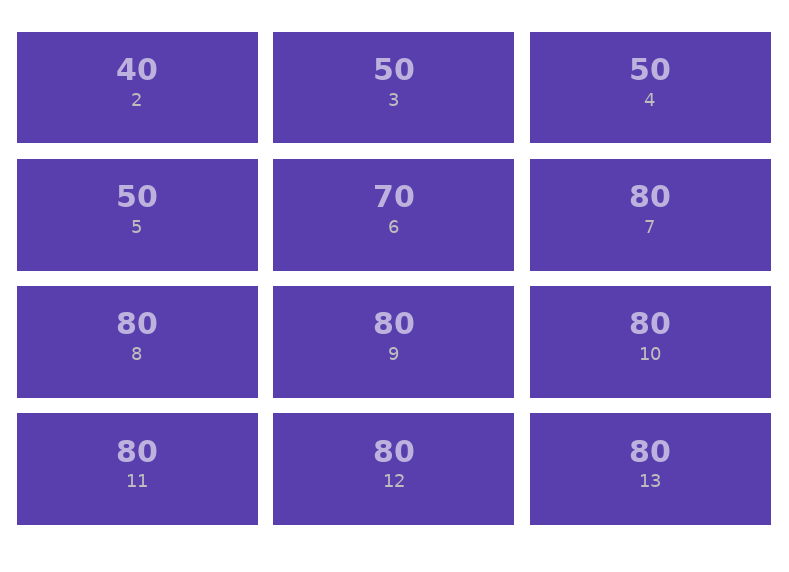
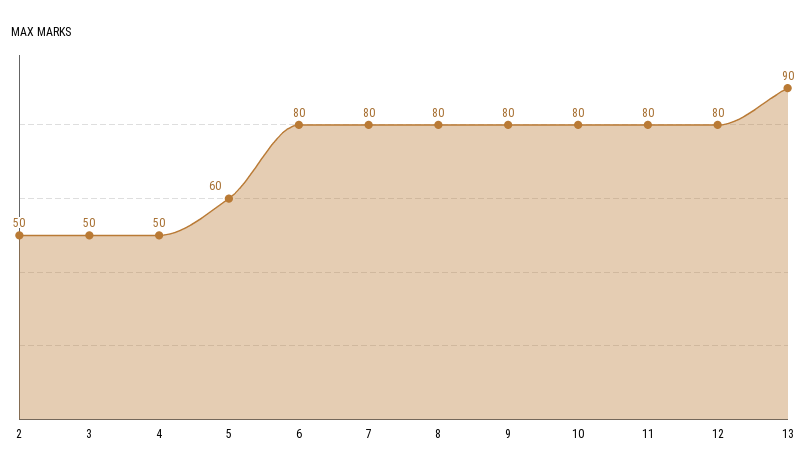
2: 40 -> 50
5: 50 -> 60
6: 70 -> 80
13: 80 -> 90

